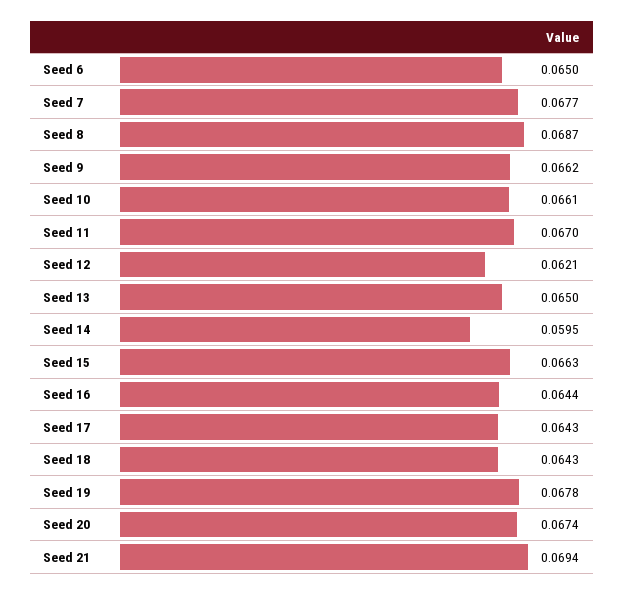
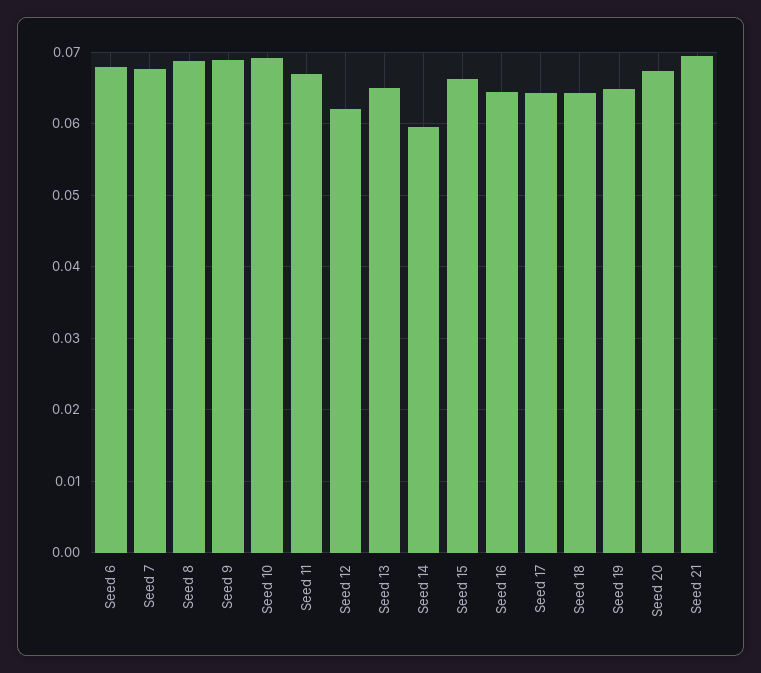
Seed 6: 0.065 -> 0.068
Seed 9: 0.0662 -> 0.069
Seed 10: 0.0661 -> 0.069
Seed 19: 0.0678 -> 0.065

